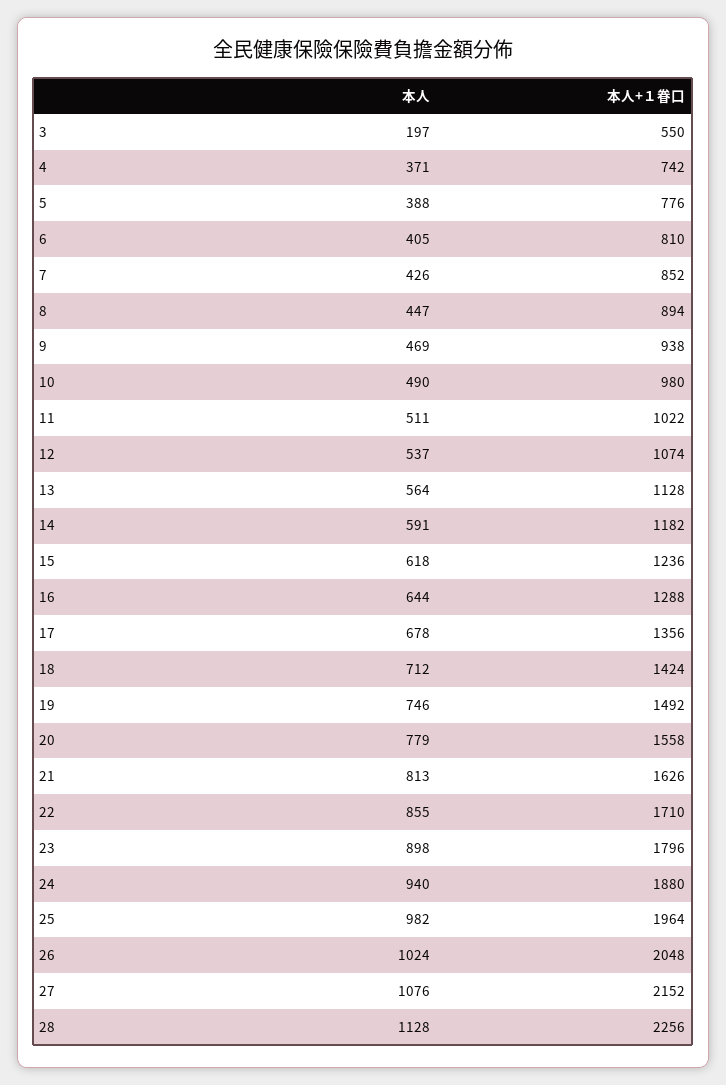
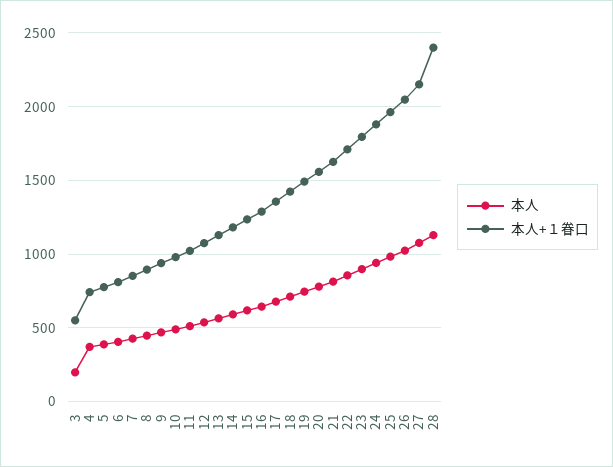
本人+１眷口, 28: 2256 -> 2400

